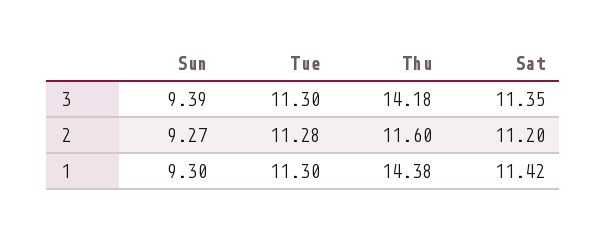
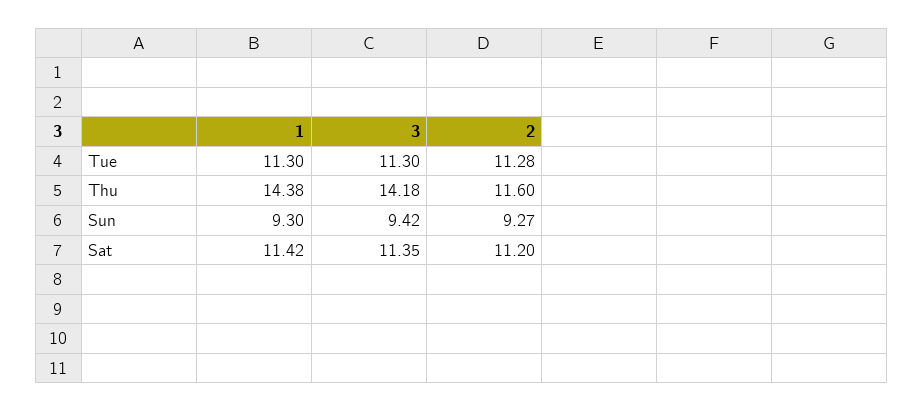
Sun, 3: 9.39 -> 9.42

